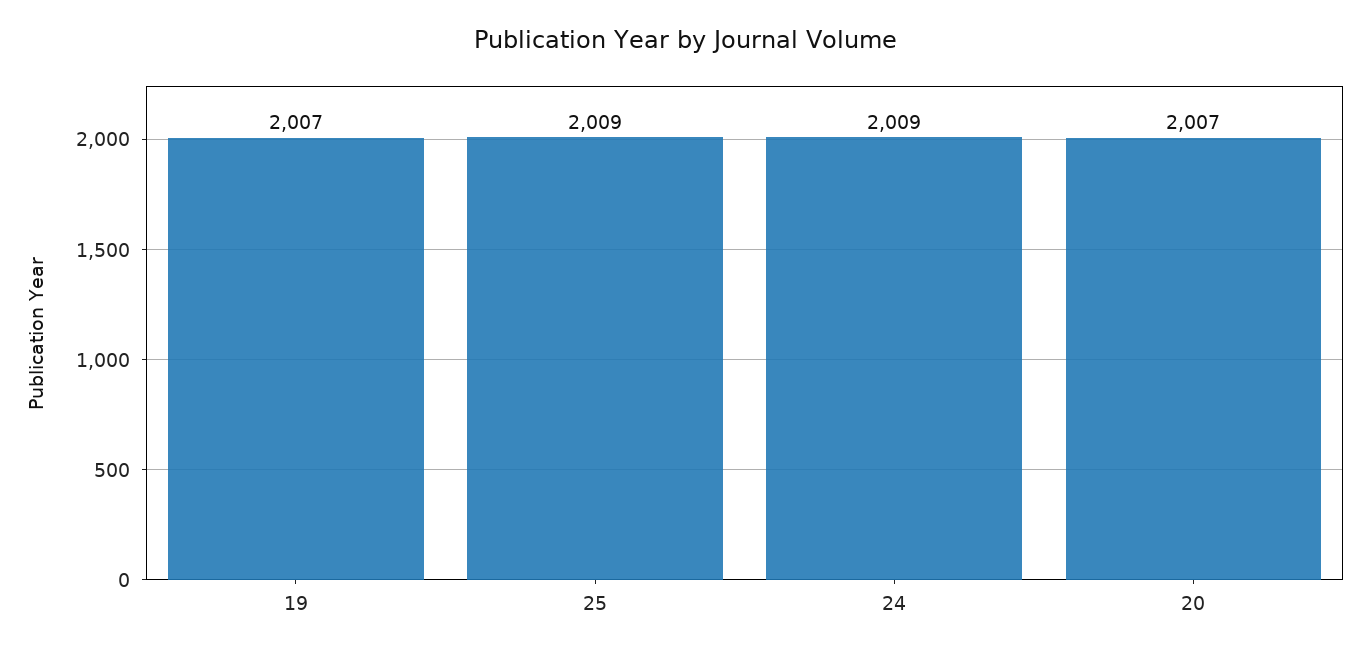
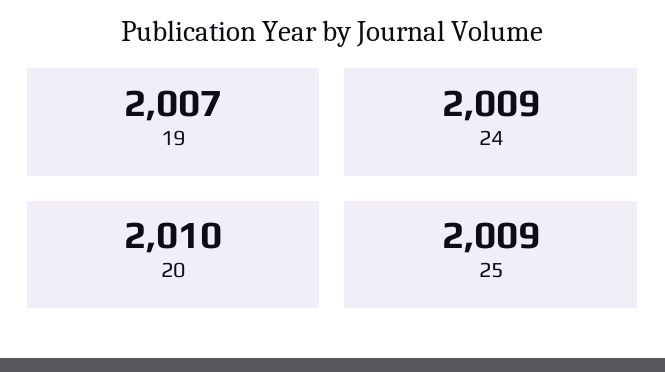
20: 2007 -> 2010

